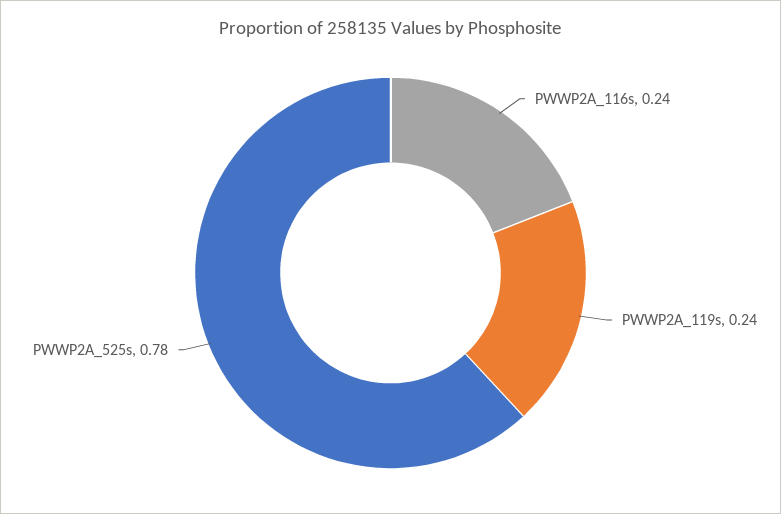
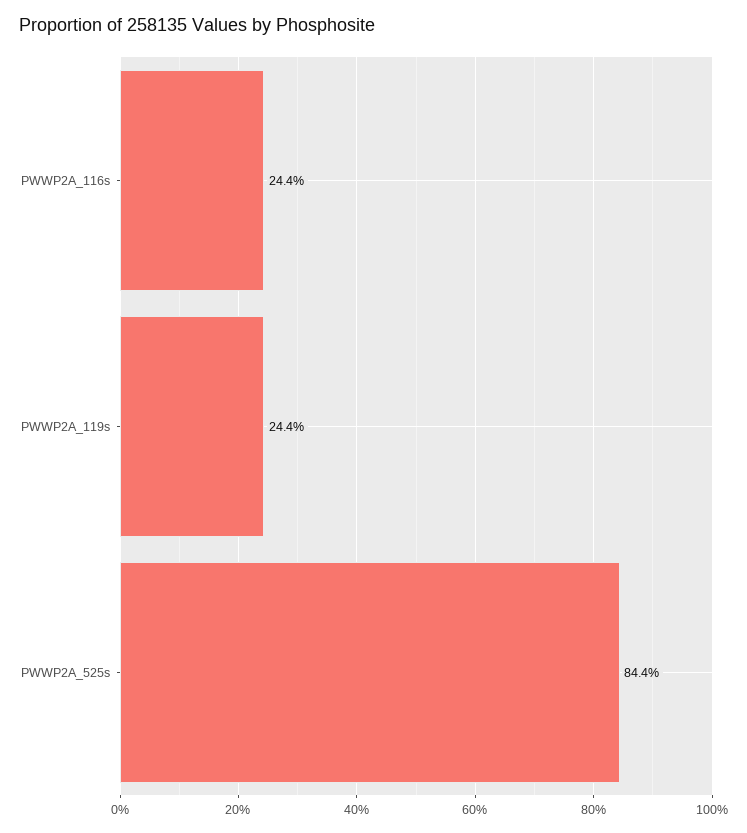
PWWP2A_525s: 0.78 -> 0.844

